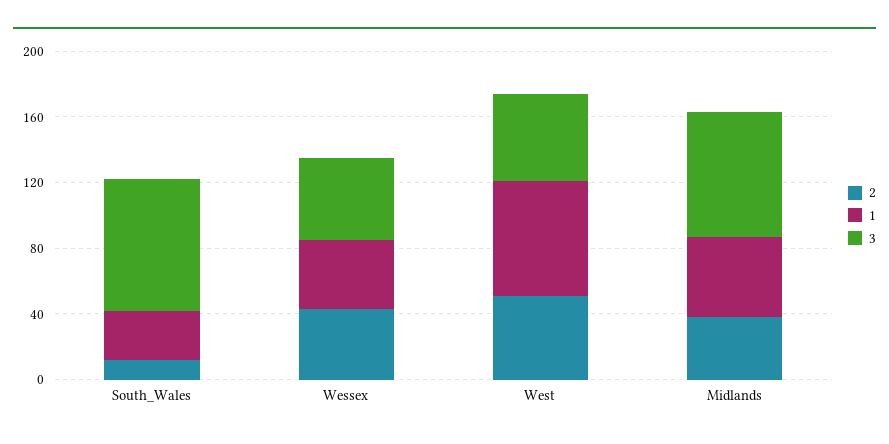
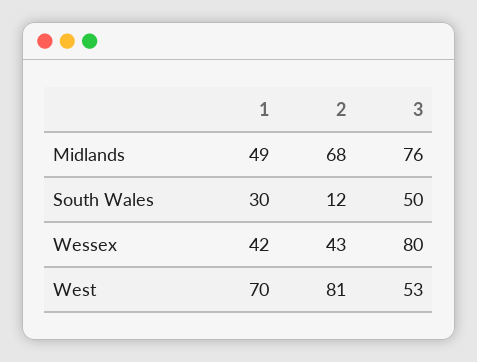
3, South_Wales: 80 -> 50
3, Wessex: 50 -> 80
2, West: 50 -> 81
2, Midlands: 40 -> 68

